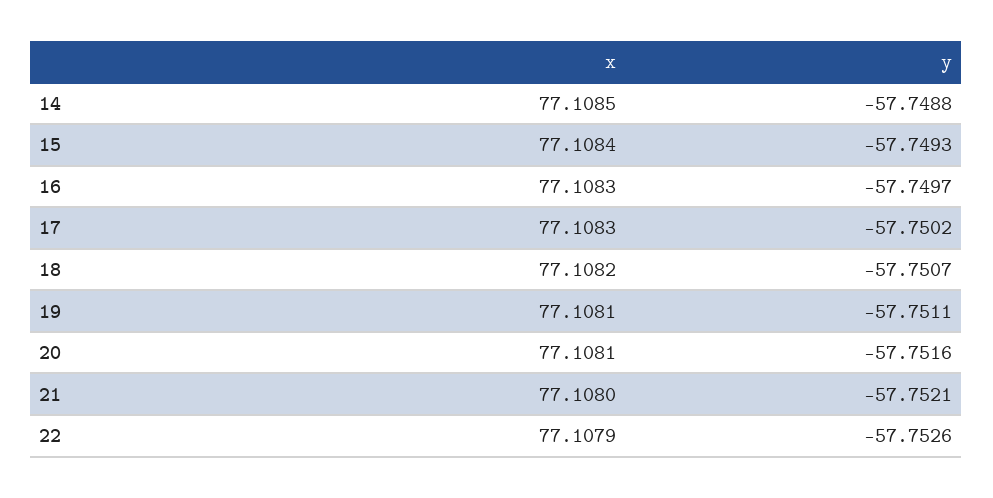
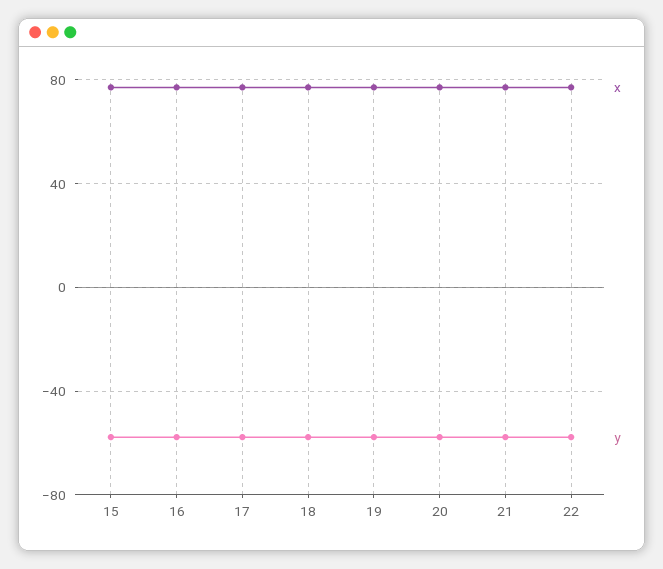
x, 14: 77.1085 -> none
y, 14: -57.7488 -> none

